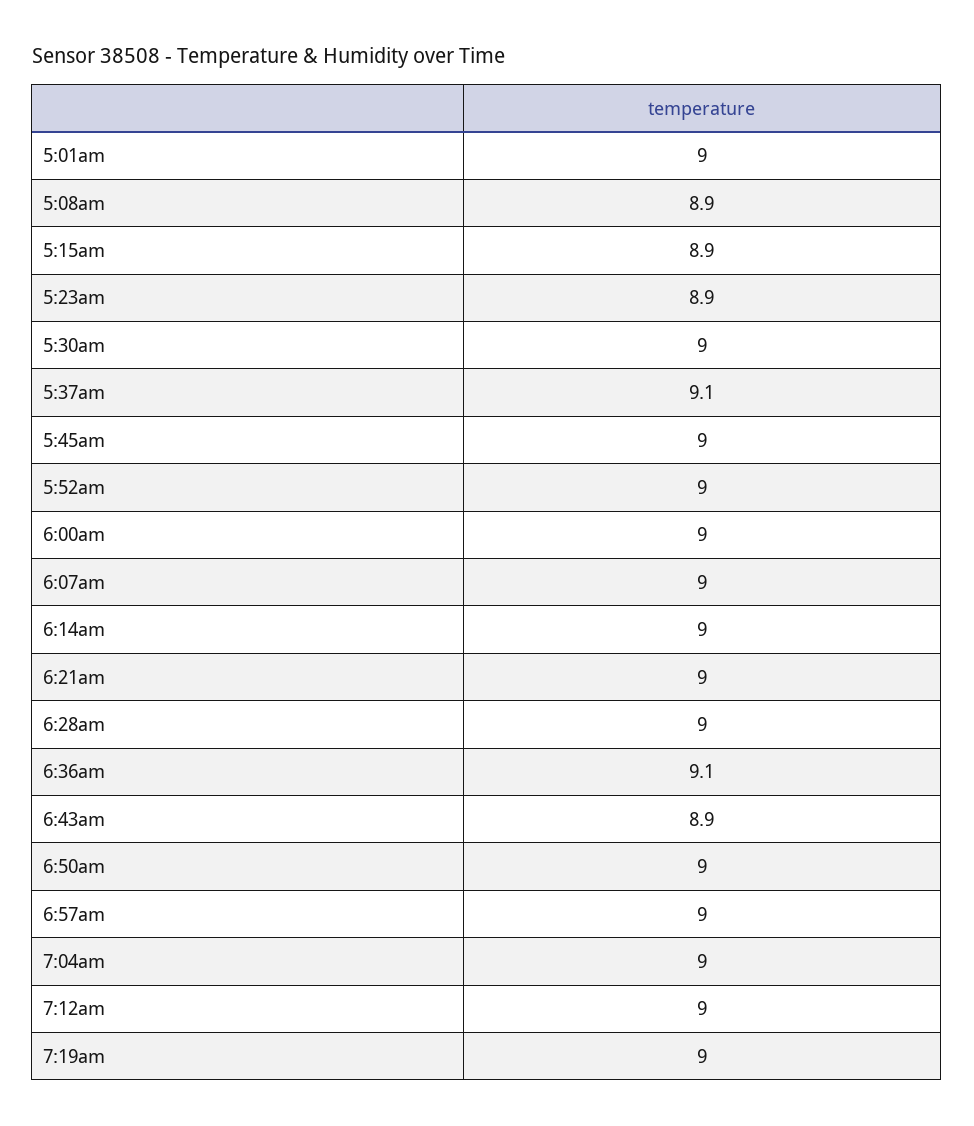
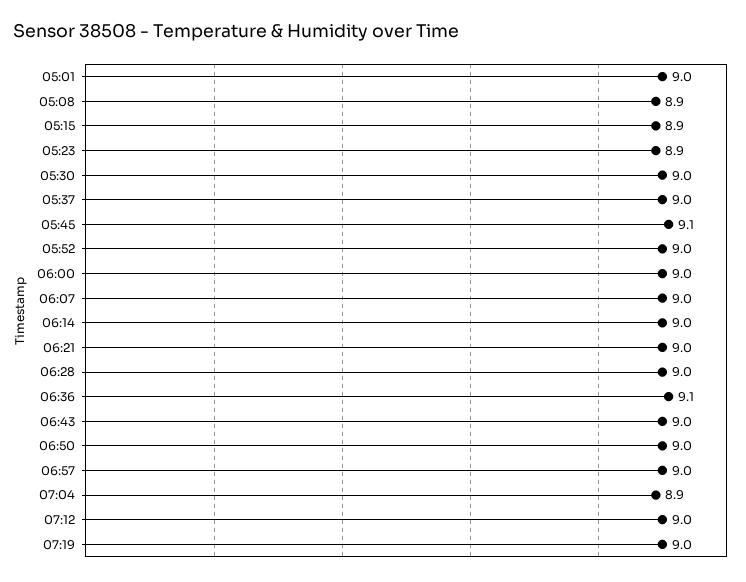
5:37am: 9.1 -> 9
5:45am: 9 -> 9.1
6:43am: 8.9 -> 9
7:04am: 9 -> 8.9

